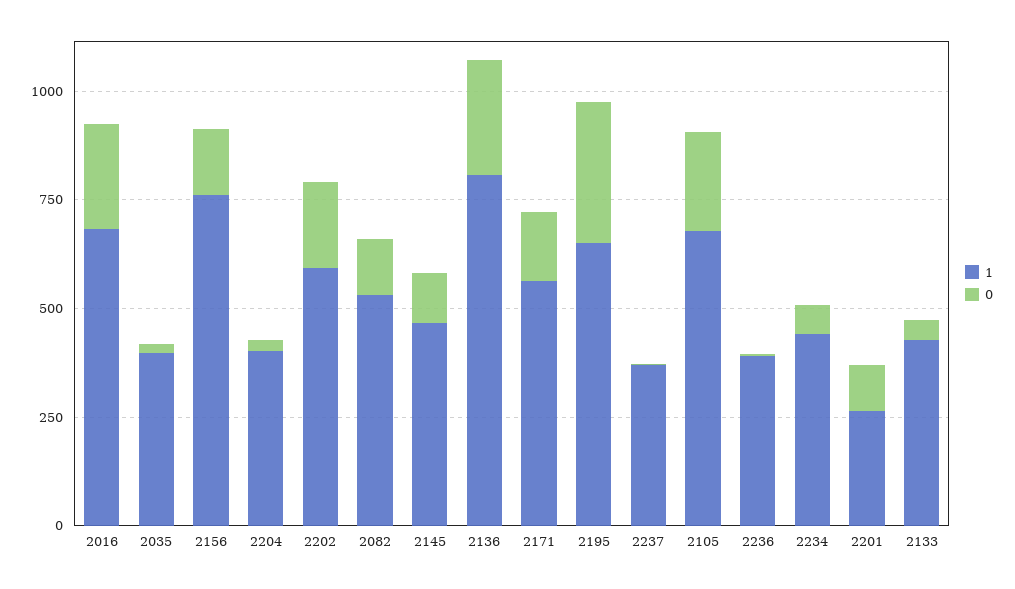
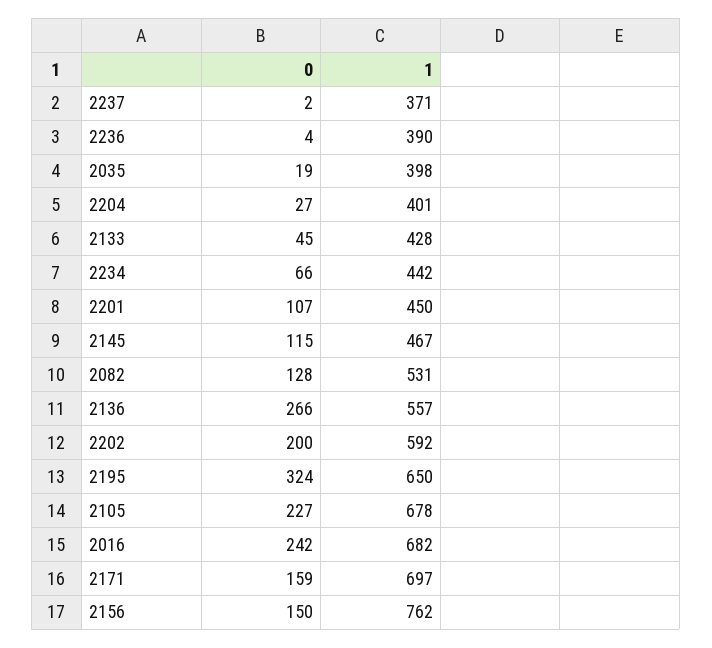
1, 2136: 800 -> 557
1, 2171: 550 -> 697
1, 2201: 250 -> 450

